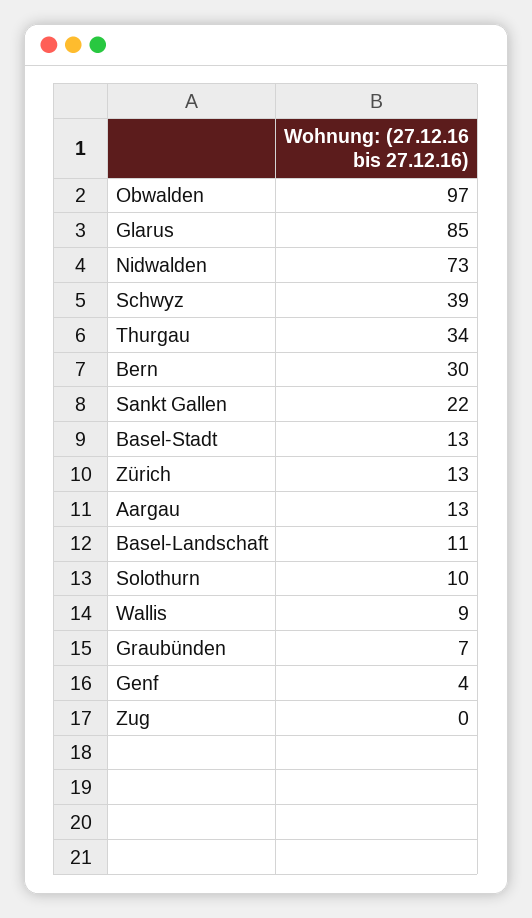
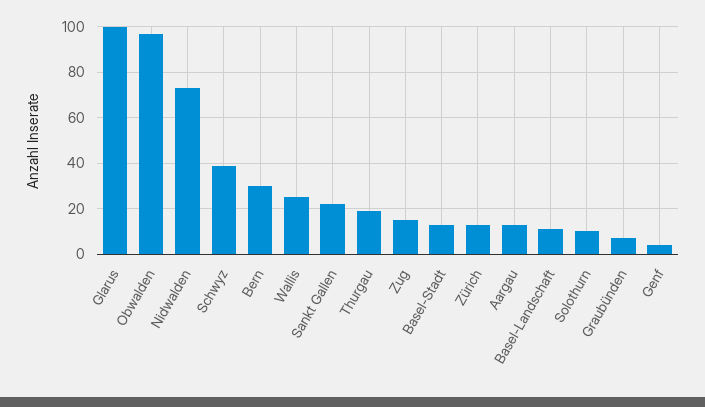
Glarus: 85 -> 100
Thurgau: 34 -> 20
Wallis: 9 -> 25
Zug: 0 -> 15

